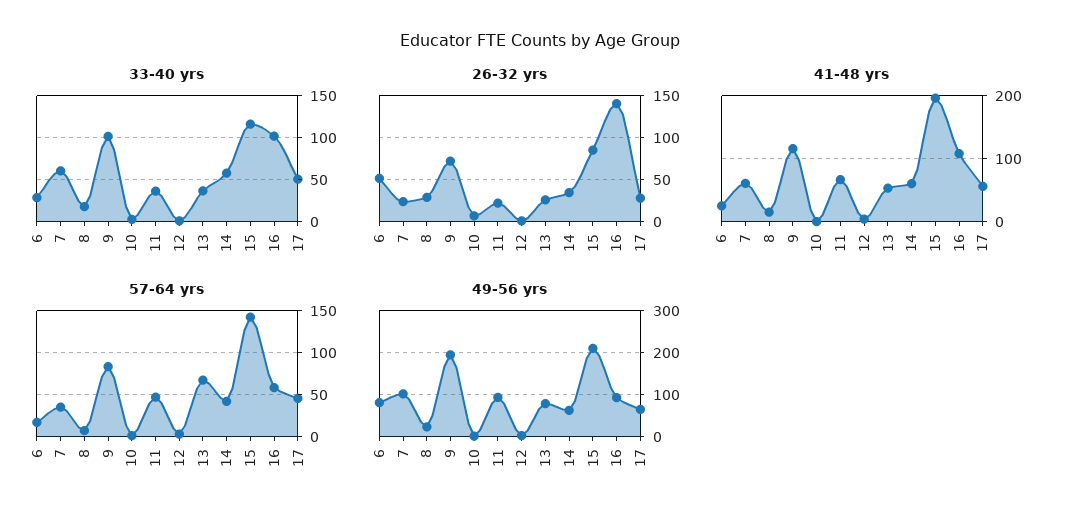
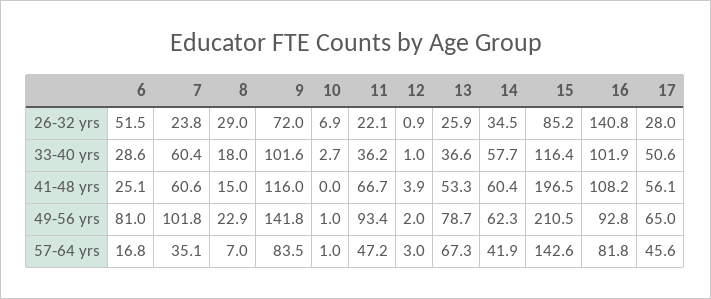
57-64 yrs, 16: 60 -> 81.8
49-56 yrs, 9: 200 -> 141.8

